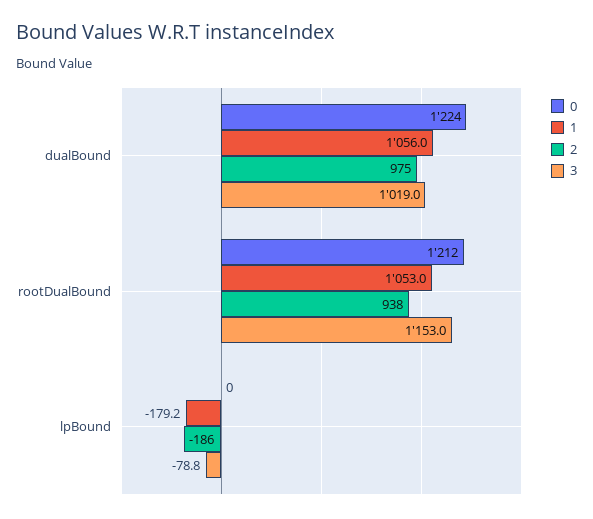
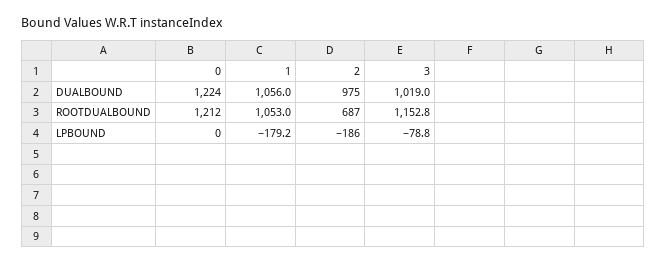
2, rootDualBound: 938 -> 687
3, rootDualBound: 1153 -> 1152.8

